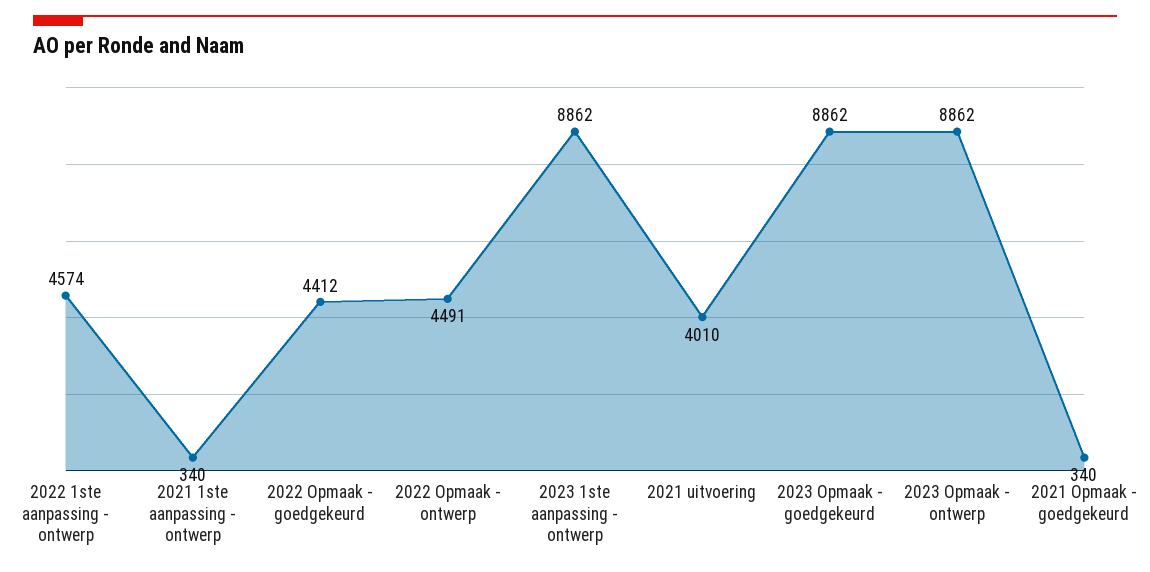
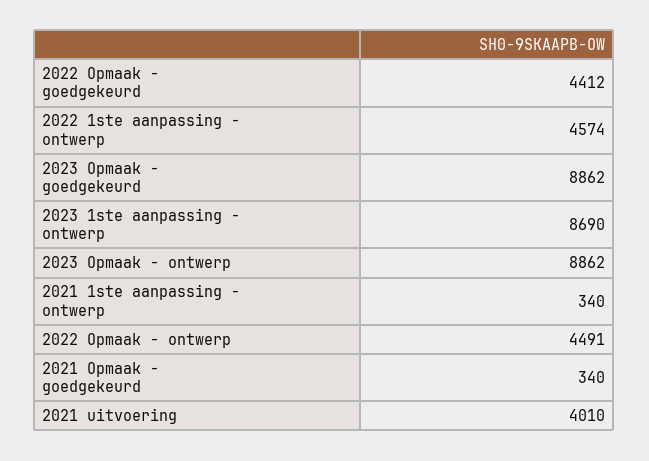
2023 1ste aanpassing - ontwerp: 8862 -> 8690

